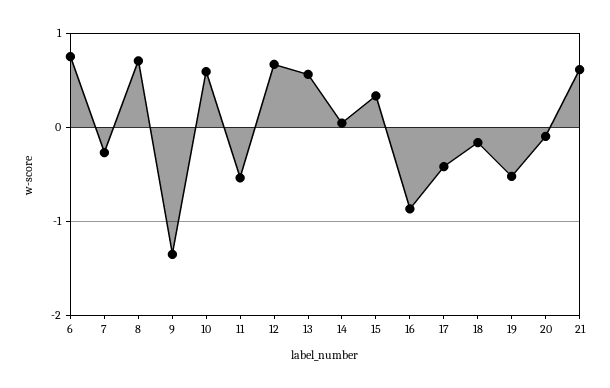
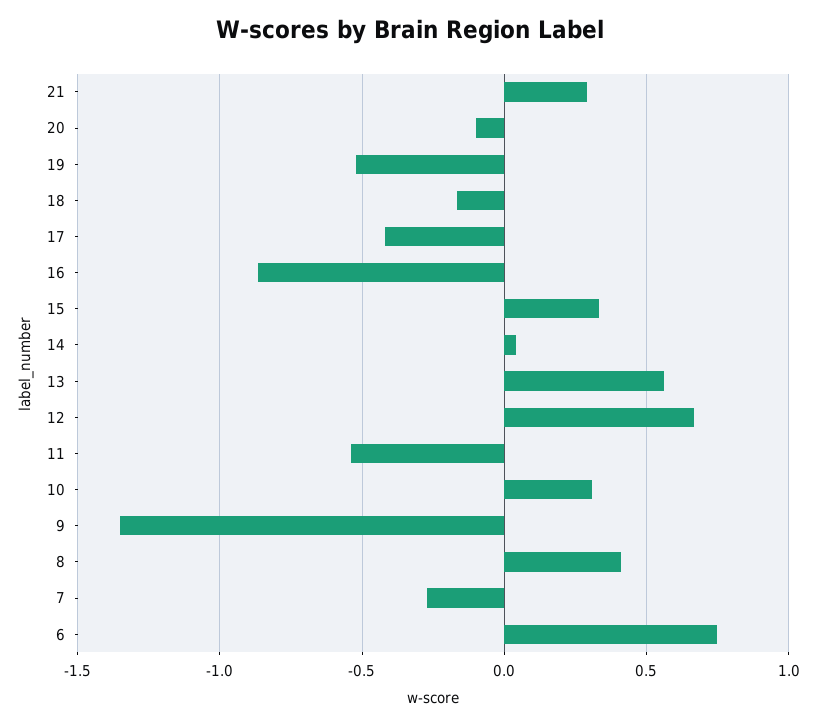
8: 0.7 -> 0.4
10: 0.6 -> 0.3
21: 0.6 -> 0.3

